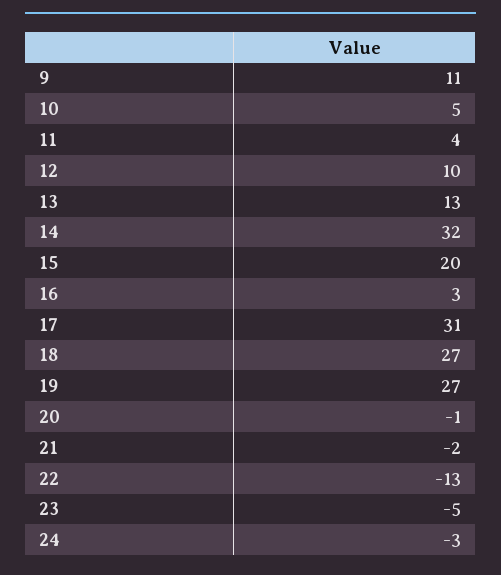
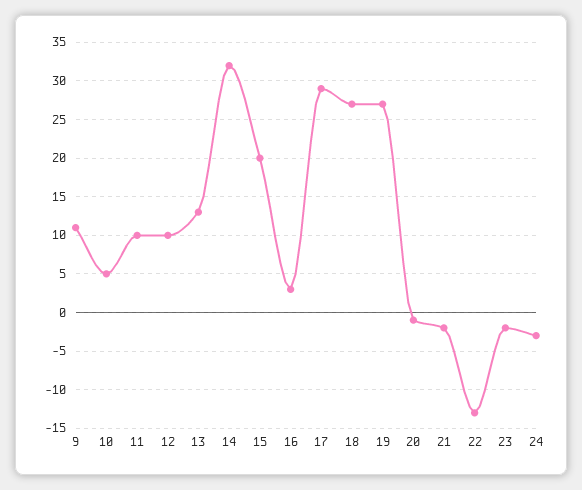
11: 4 -> 10
17: 31 -> 29
23: -5 -> -2

